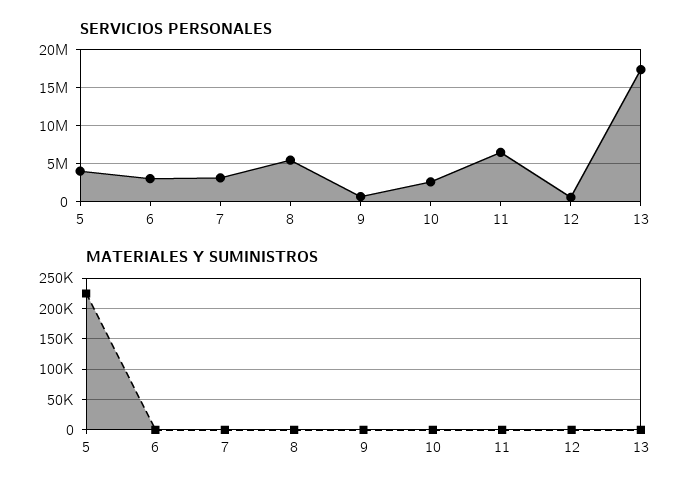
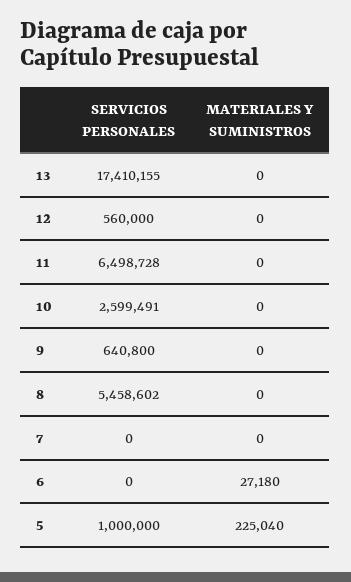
SERVICIOS PERSONALES, 5: 4000000 -> 1000000
SERVICIOS PERSONALES, 6: 3000000 -> 0
SERVICIOS PERSONALES, 7: 3000000 -> 0
MATERIALES Y SUMINISTROS, 6: 0 -> 27180

